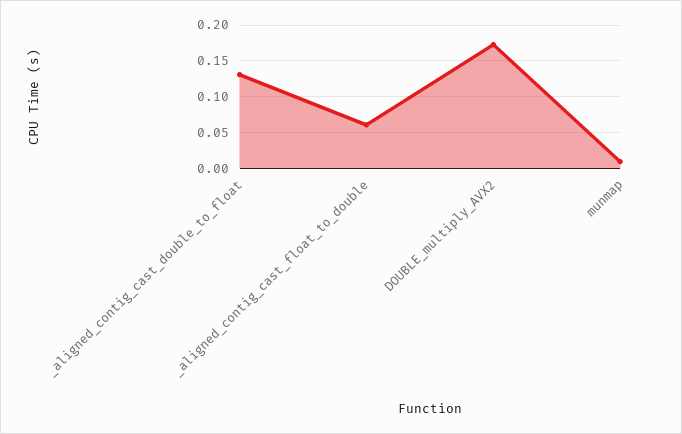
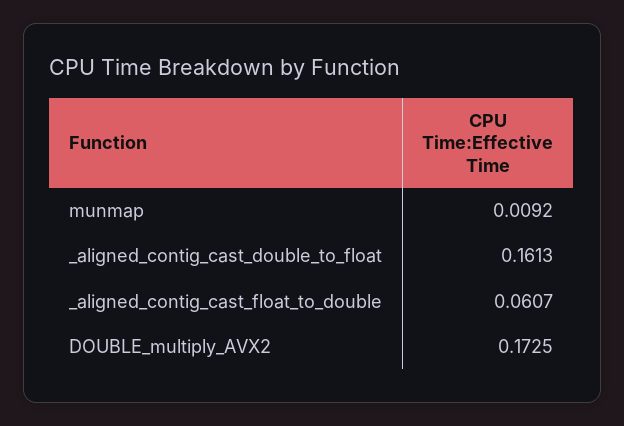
_aligned_contig_cast_double_to_float: 0.13 -> 0.1613

